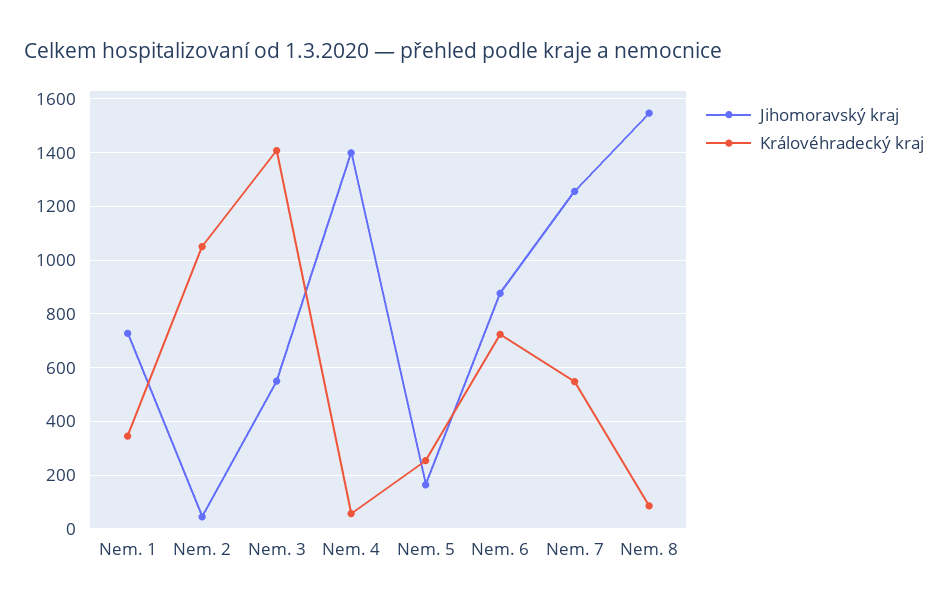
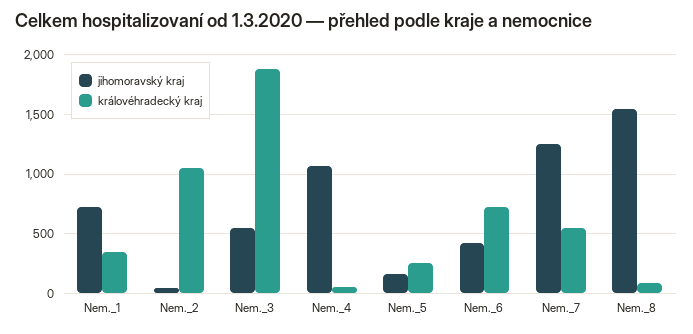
Královéhradecký kraj, Nem. 3: 1400 -> 1900
Jihomoravský kraj, Nem. 4: 1400 -> 1100
Jihomoravský kraj, Nem. 6: 875 -> 400

